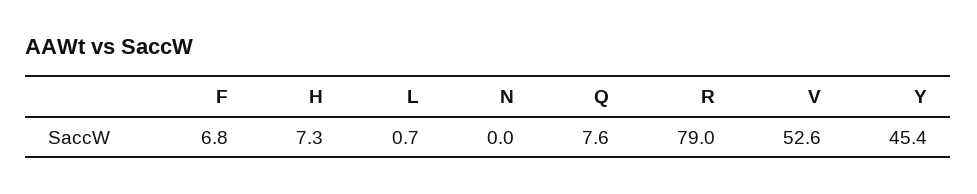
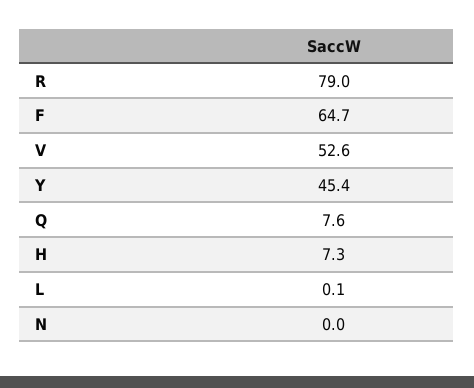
F: 6.8 -> 64.7
L: 0.7 -> 0.1

